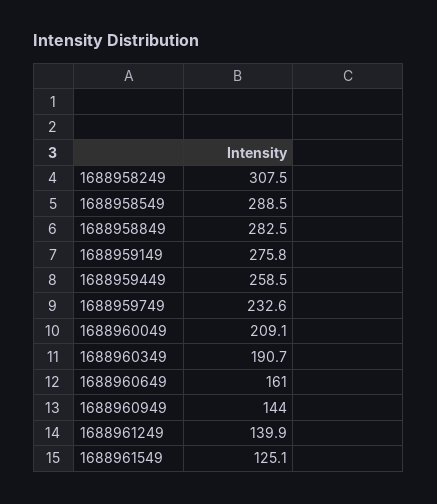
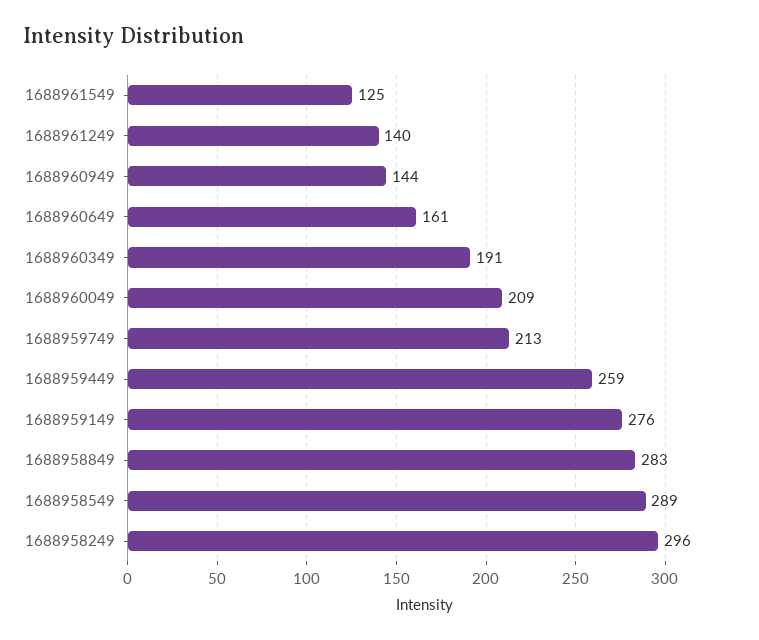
1688958249: 307.5 -> 296
1688959749: 232.6 -> 213

